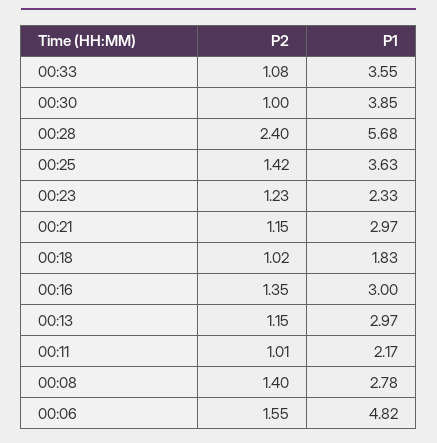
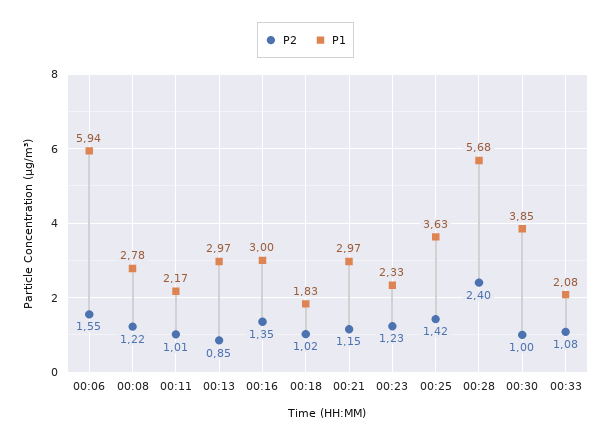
P1, 00:33: 3.55 -> 2.08
P2, 00:13: 1.15 -> 0.85
P2, 00:08: 1.4 -> 1.22
P1, 00:06: 4.82 -> 5.94

